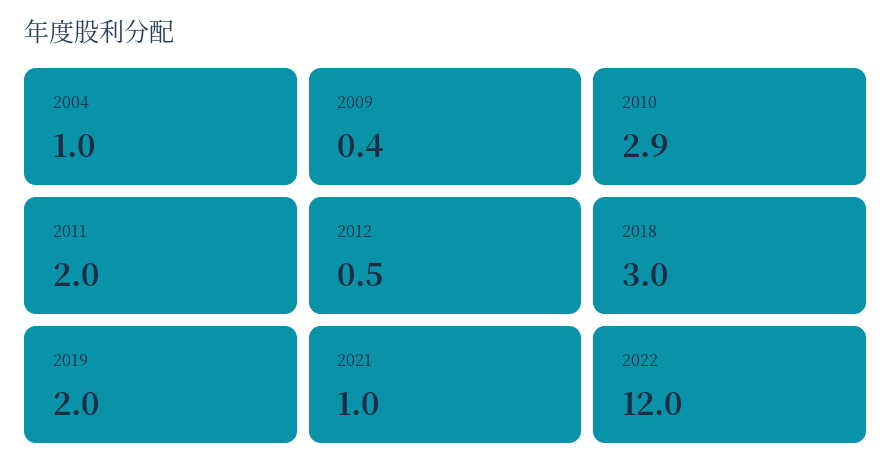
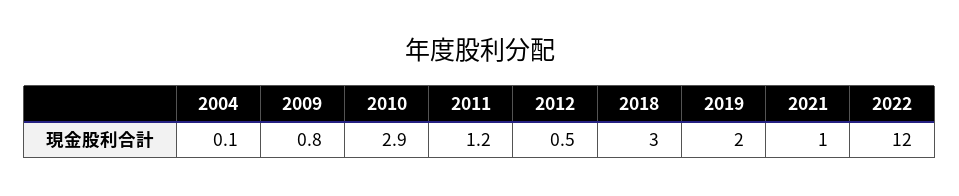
2004: 1 -> 0.1
2009: 0.4 -> 0.8
2011: 2 -> 1.2

